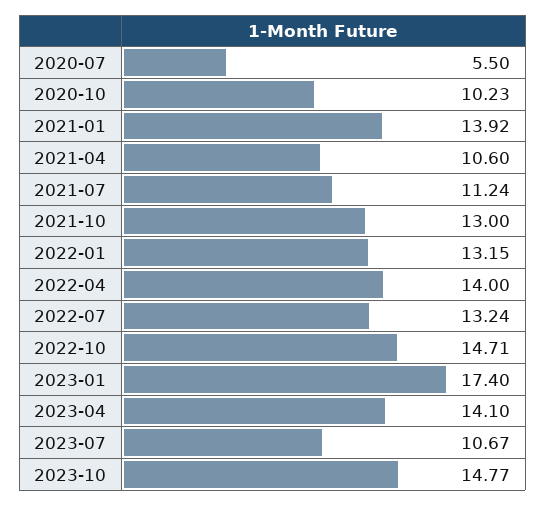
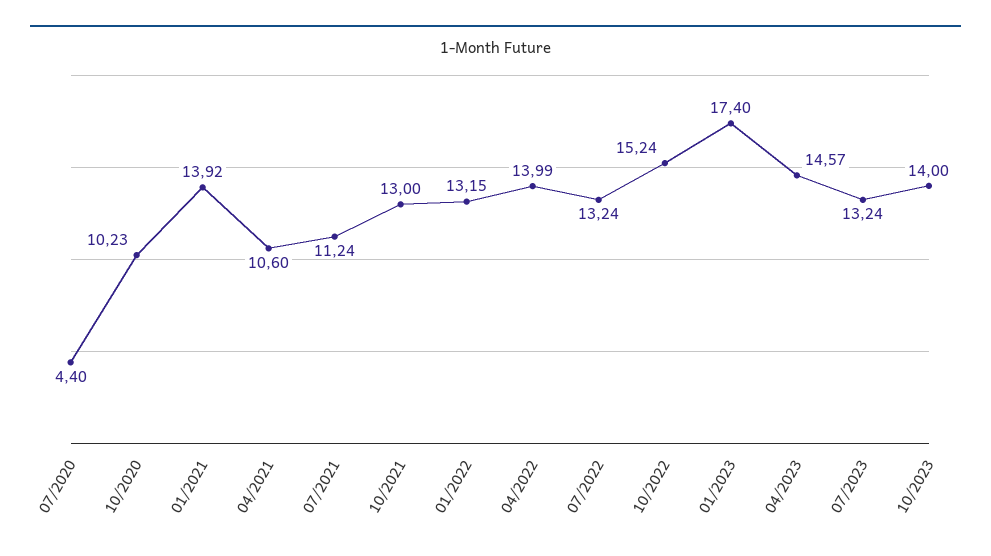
2020-07: 5.5 -> 4.4
2022-04: 14 -> 13.99
2022-10: 14.71 -> 15.24
2023-04: 14.1 -> 14.57
2023-07: 10.67 -> 13.24
2023-10: 14.77 -> 14

